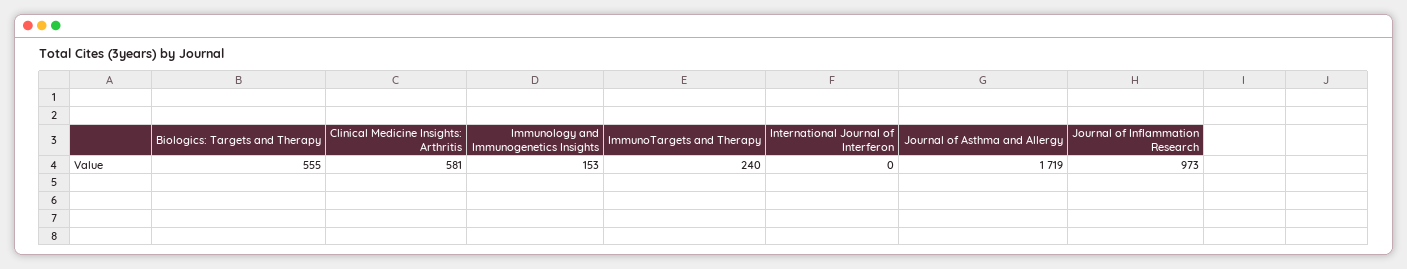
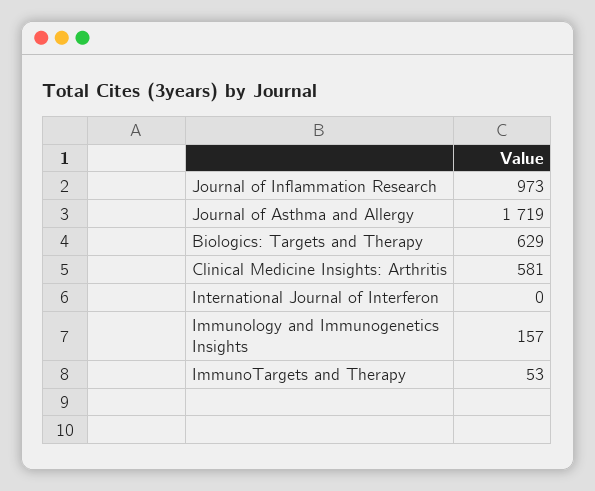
Biologics: Targets and Therapy: 555 -> 629
Immunology and Immunogenetics Insights: 153 -> 157
ImmunoTargets and Therapy: 240 -> 53

